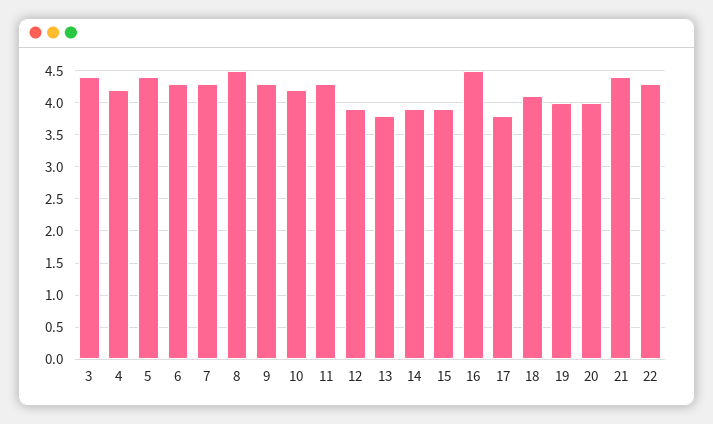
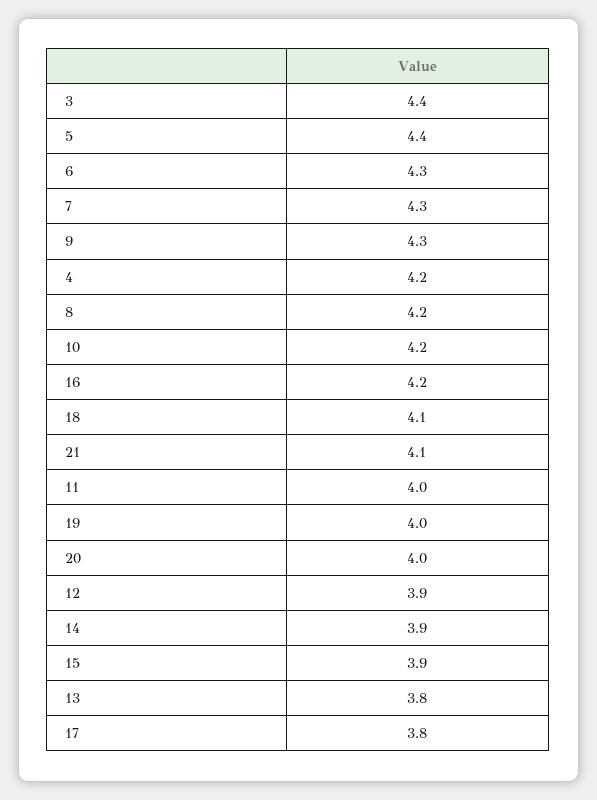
8: 4.5 -> 4.2
11: 4.3 -> 4
16: 4.5 -> 4.2
21: 4.4 -> 4.1
22: 4.3 -> none

